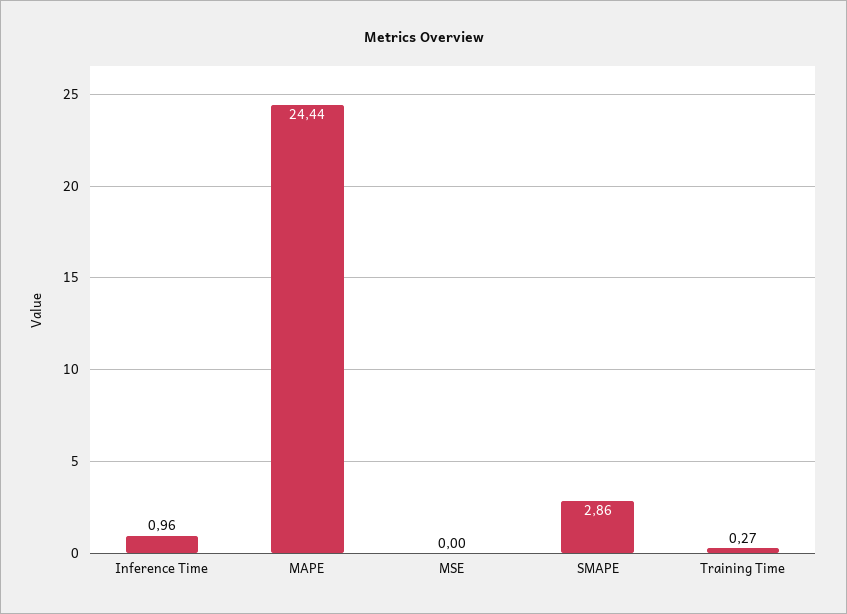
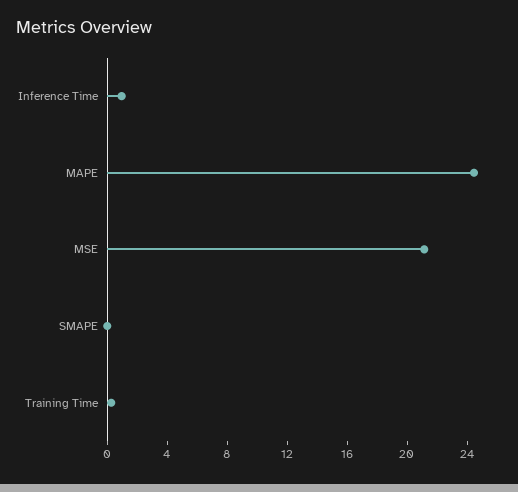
MSE: 0 -> 21
SMAPE: 2.86 -> 0

